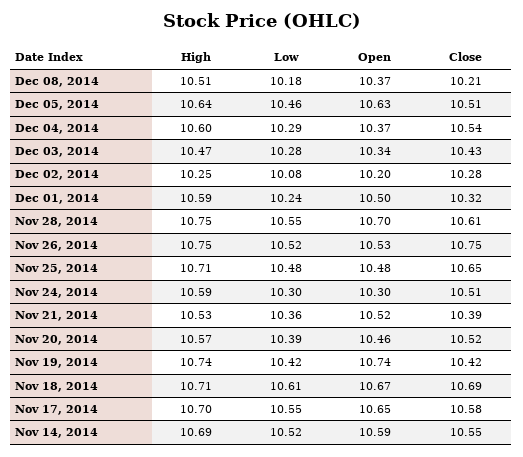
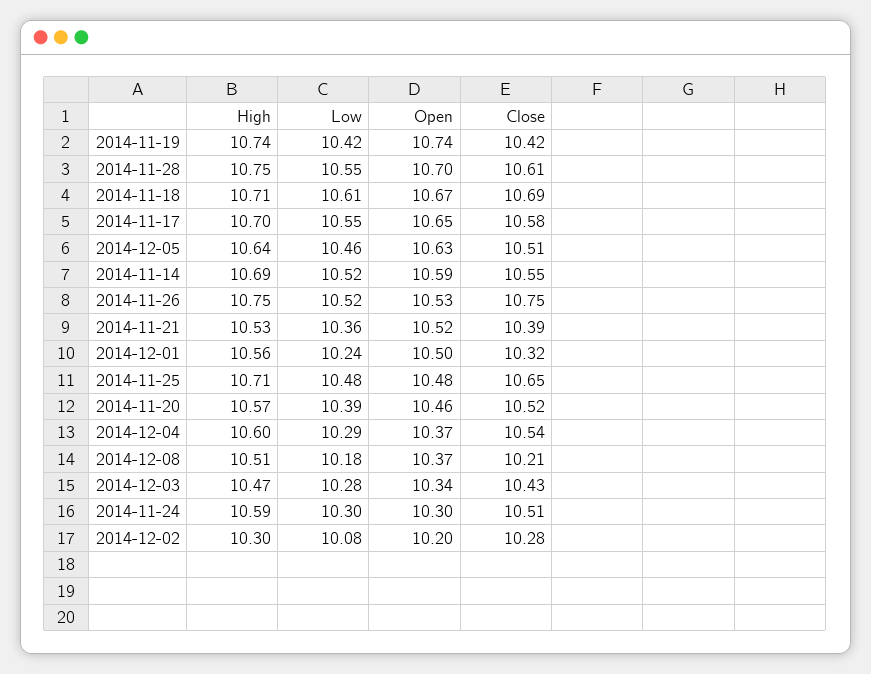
High, Dec 02, 2014: 10.25 -> 10.3
High, Dec 01, 2014: 10.59 -> 10.56

